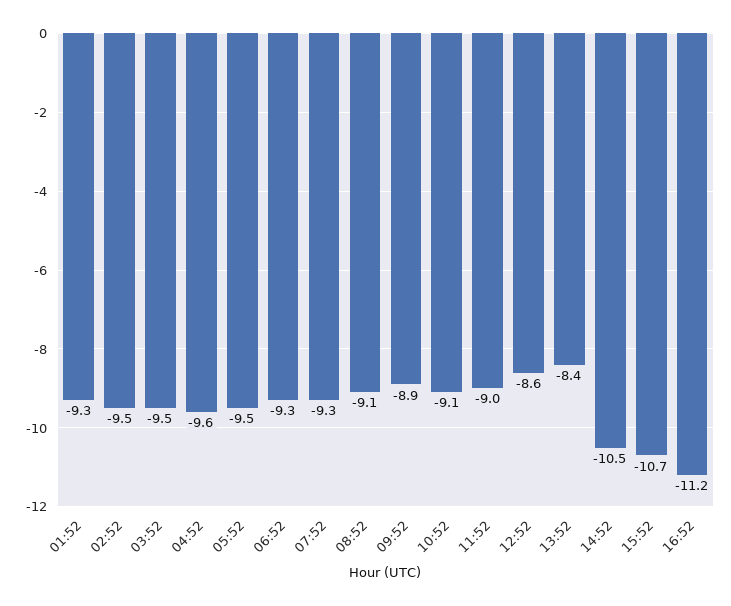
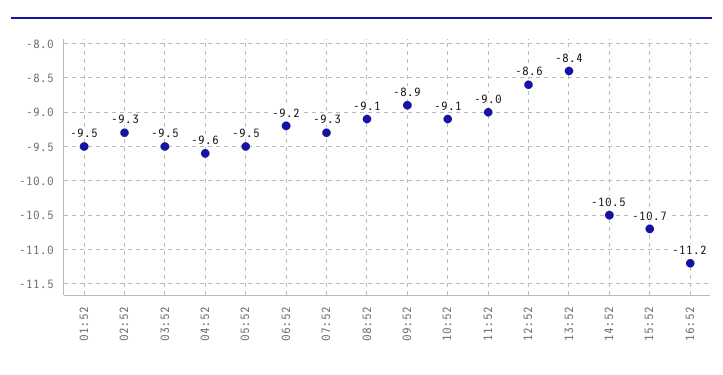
01:52: -9.3 -> -9.5
02:52: -9.5 -> -9.3
06:52: -9.3 -> -9.2

